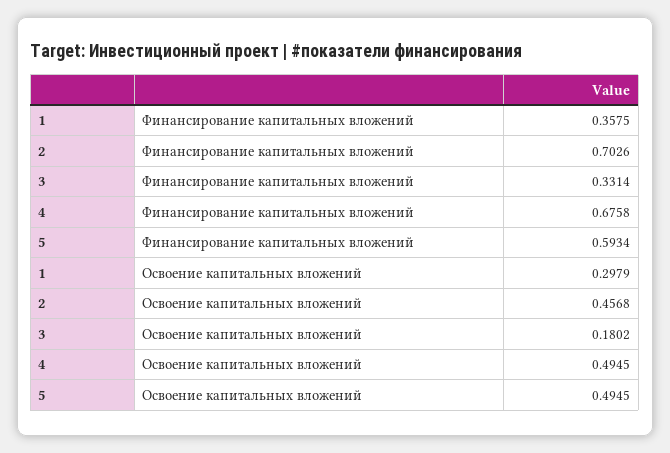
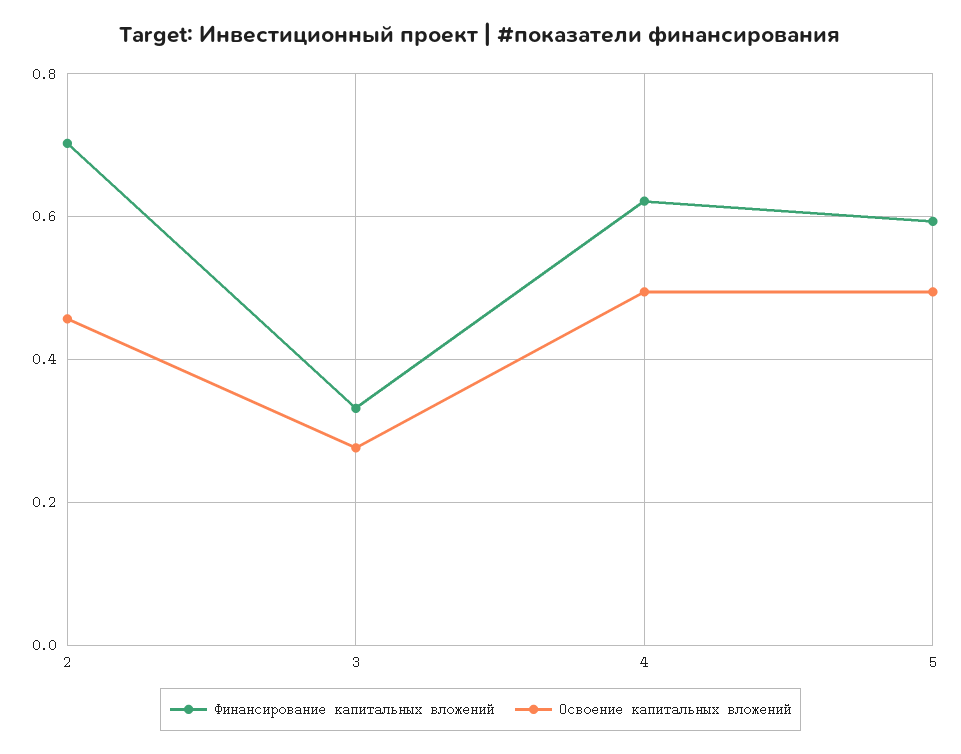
Финансирование капитальных вложений, 1: 0.3575 -> none
Финансирование капитальных вложений, 4: 0.6758 -> 0.62
Освоение капитальных вложений, 1: 0.2979 -> none
Освоение капитальных вложений, 3: 0.1802 -> 0.28

